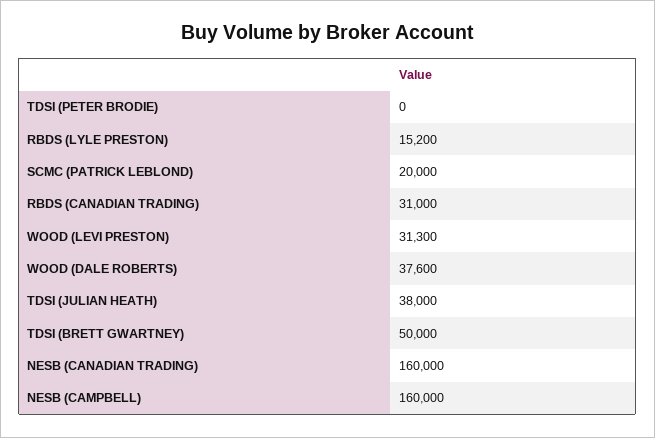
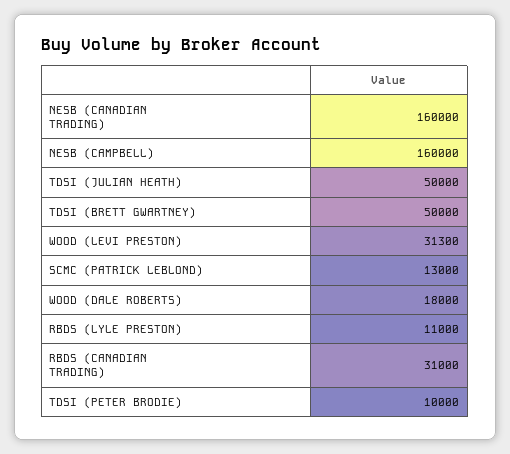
TDSI (PETER BRODIE): 0 -> 10000
RBDS (LYLE PRESTON): 15200 -> 11000
SCMC (PATRICK LEBLOND): 20000 -> 13000
WOOD (DALE ROBERTS): 37600 -> 18000
TDSI (JULIAN HEATH): 38000 -> 50000

